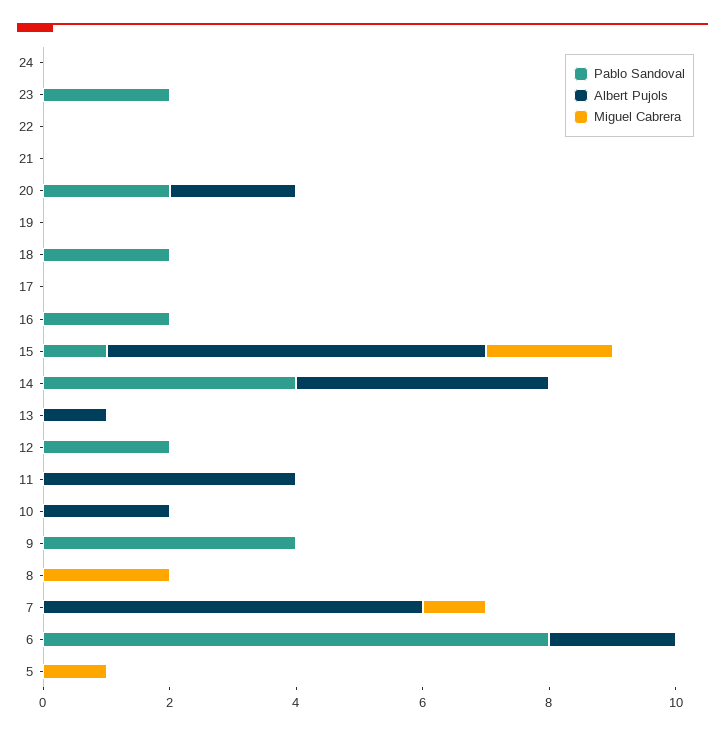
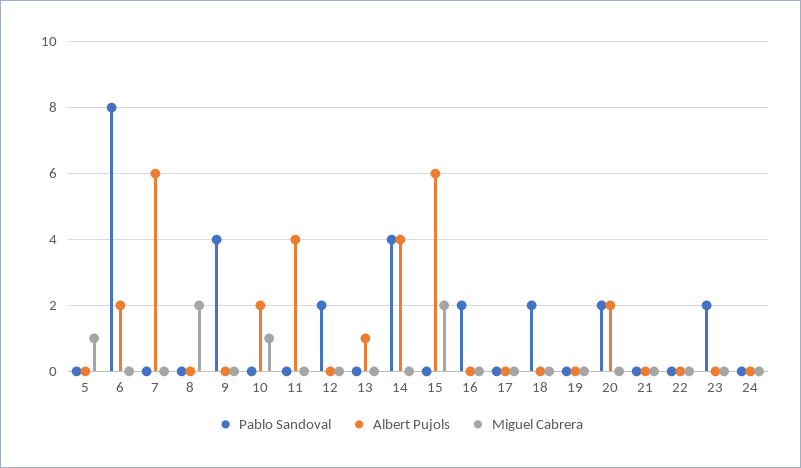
Pablo Sandoval, 15: 1 -> 0
Miguel Cabrera, 10: 0 -> 1
Miguel Cabrera, 7: 1 -> 0

